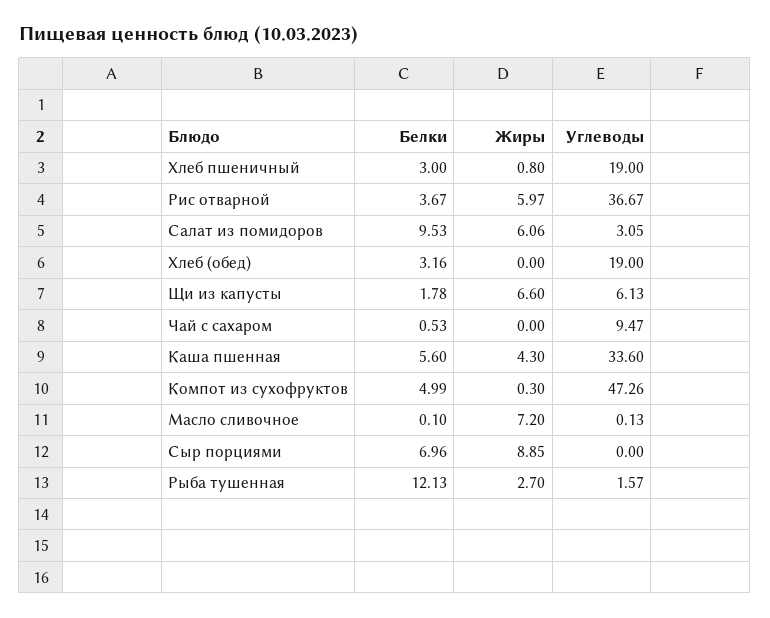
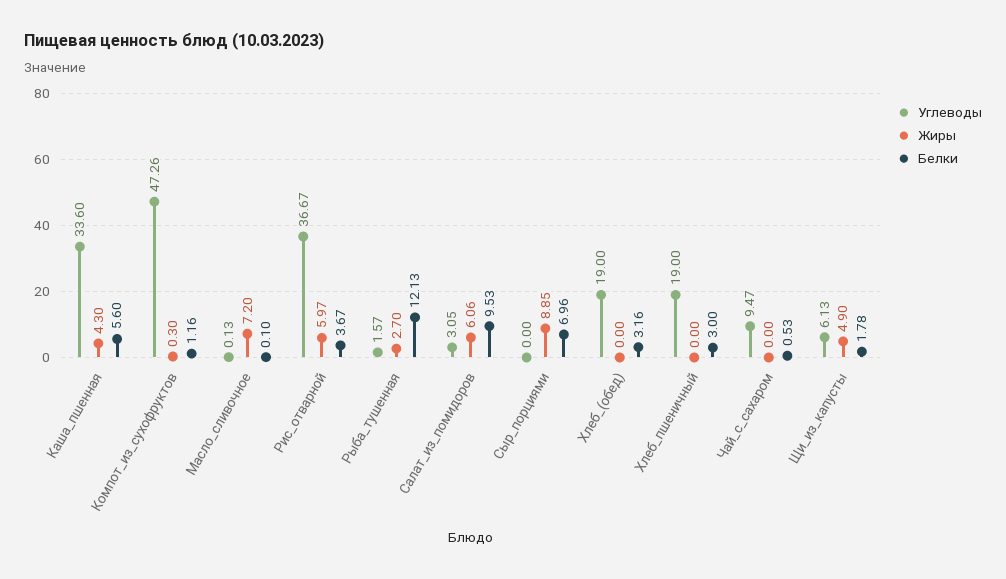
Жиры, Хлеб пшеничный: 0.8 -> 0
Жиры, Щи из капусты: 6.6 -> 4.9
Белки, Компот из сухофруктов: 4.99 -> 1.16

